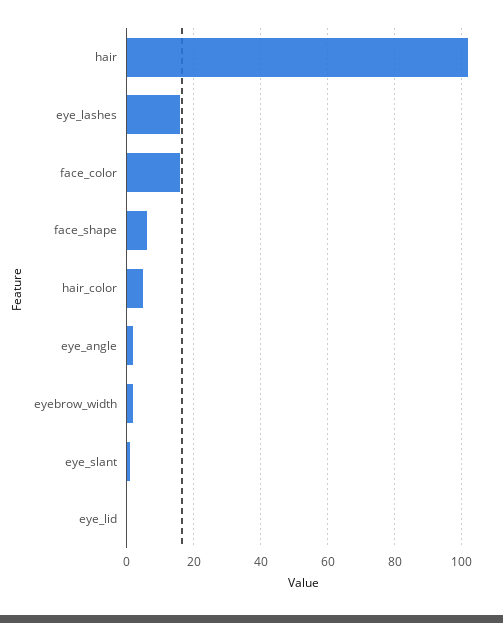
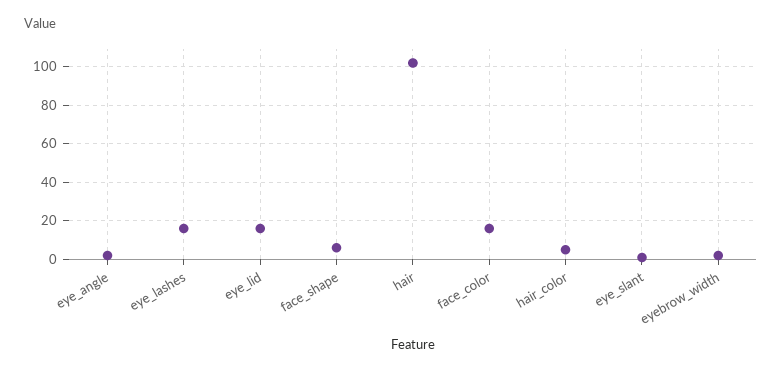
eye_lid: 0 -> 15

